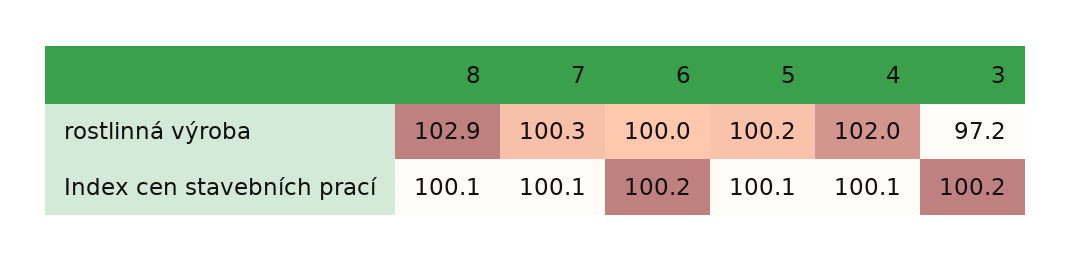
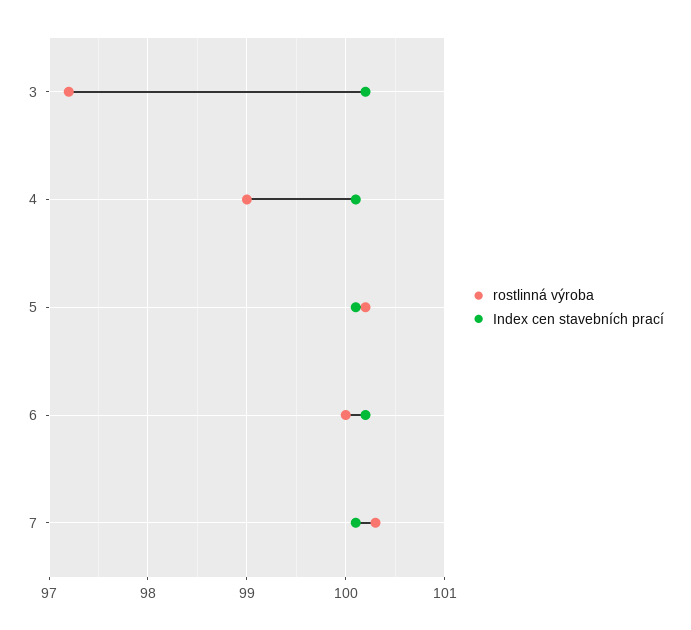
rostlinná výroba, 8: 102.9 -> none
rostlinná výroba, 4: 102 -> 99
Index cen stavebních prací, 8: 100.1 -> none

